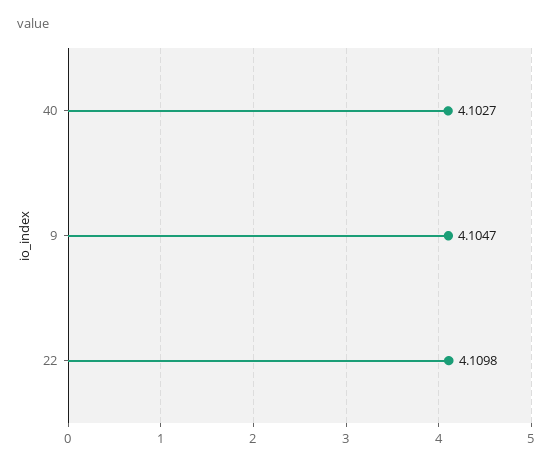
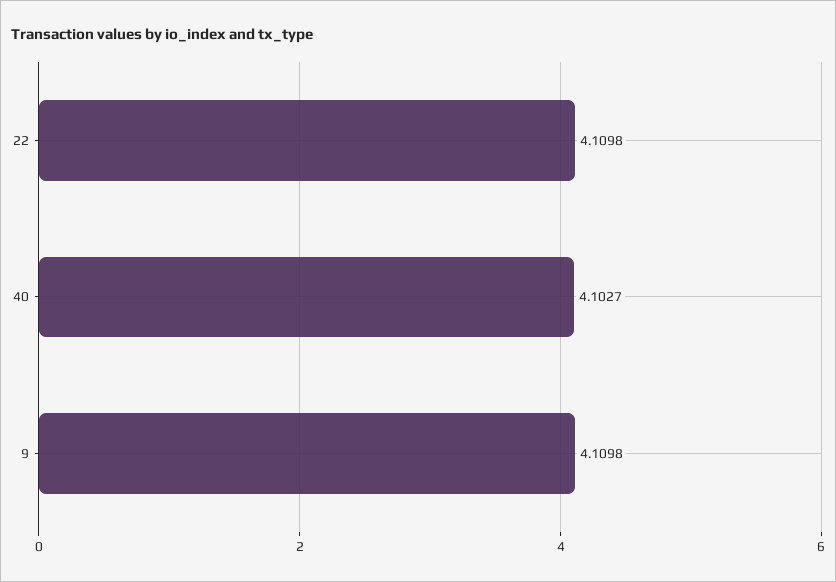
9: 4.1047 -> 4.1098

